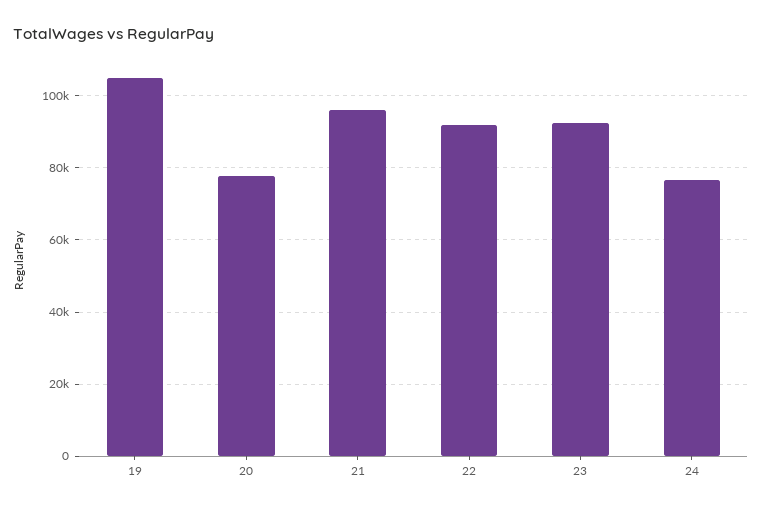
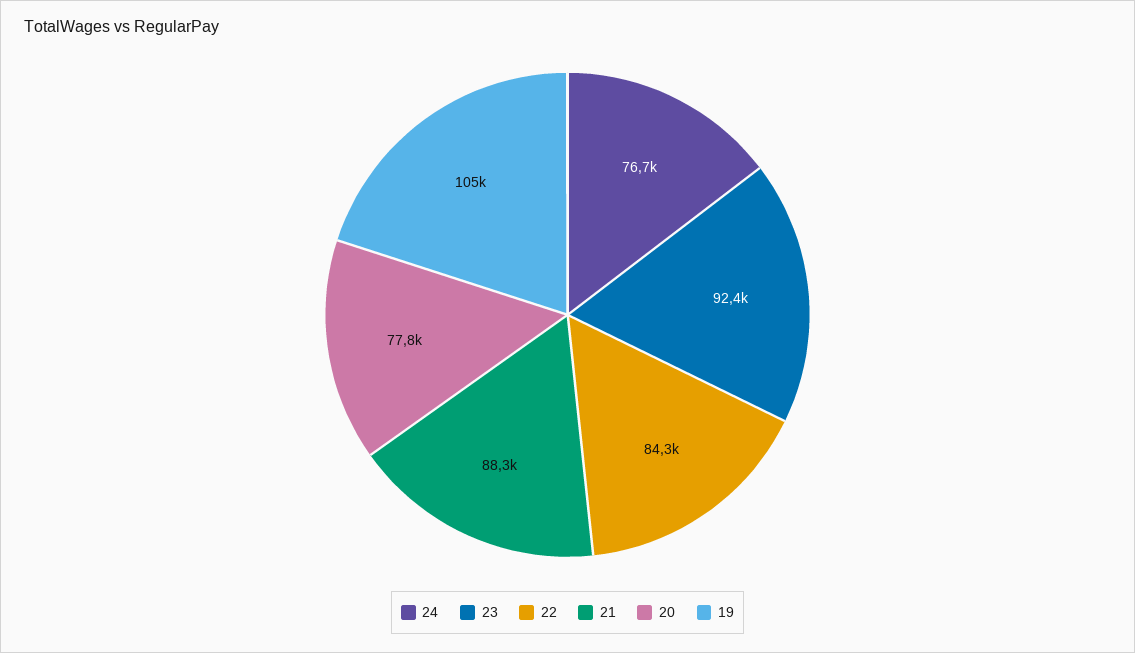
21: 96000 -> 88300
22: 92000 -> 84300

